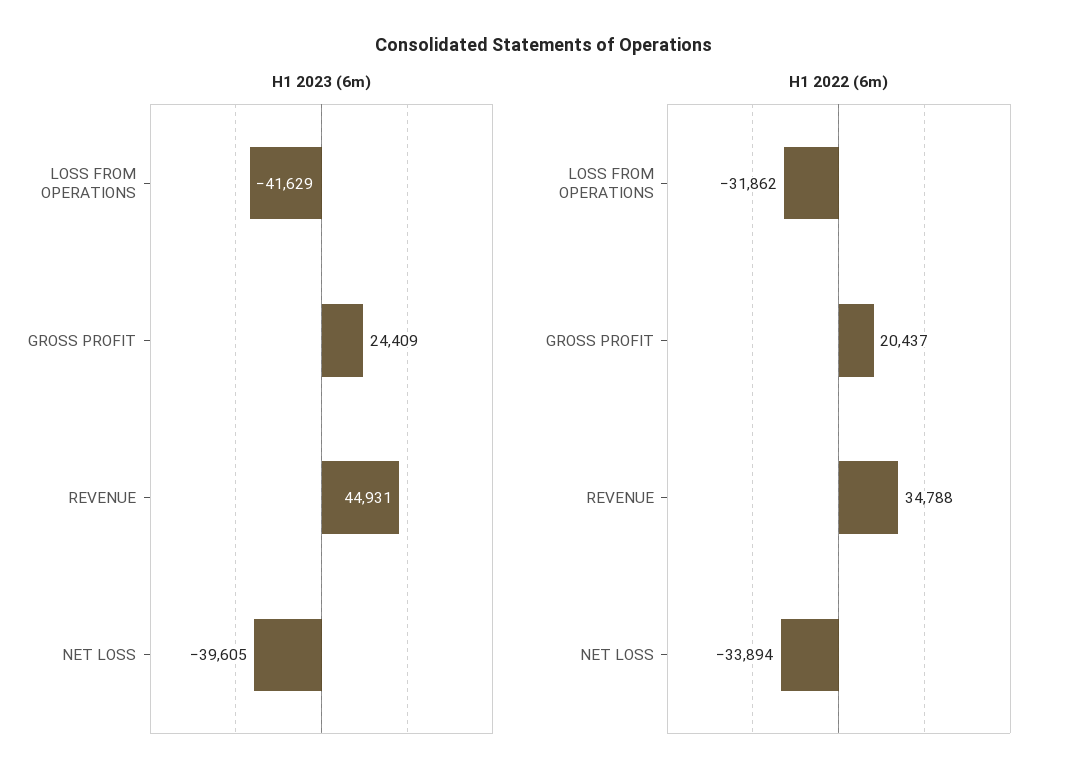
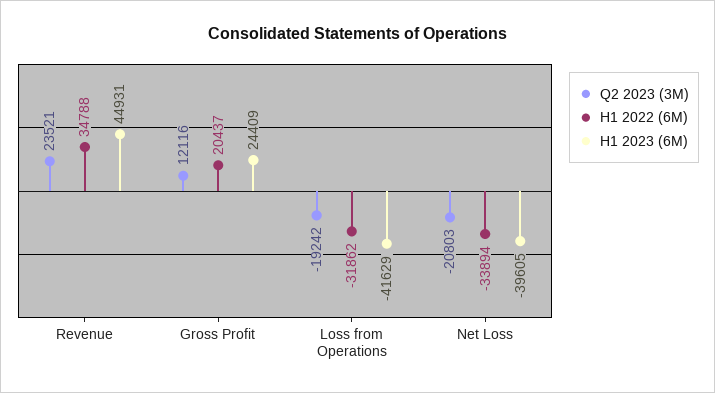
Q2 2023 (3M), REVENUE: none -> 23521
Q2 2023 (3M), GROSS PROFIT: none -> 12116
Q2 2023 (3M), LOSS FROM OPERATIONS: none -> -19242
Q2 2023 (3M), NET LOSS: none -> -20803

